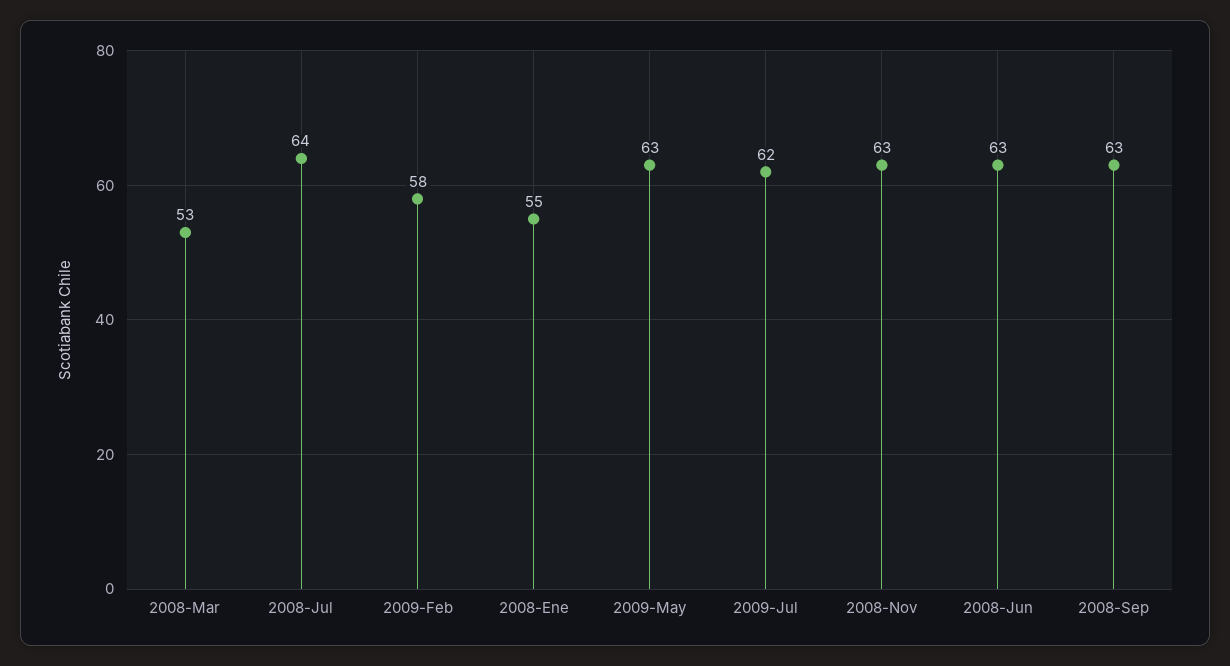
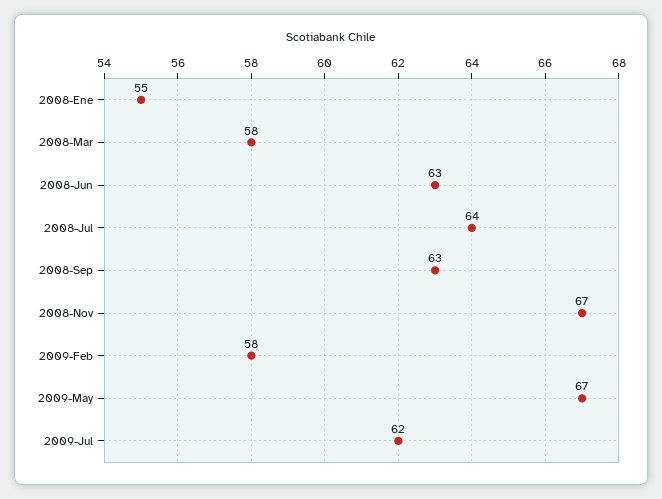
2008-Mar: 53 -> 58
2009-May: 63 -> 67
2008-Nov: 63 -> 67

